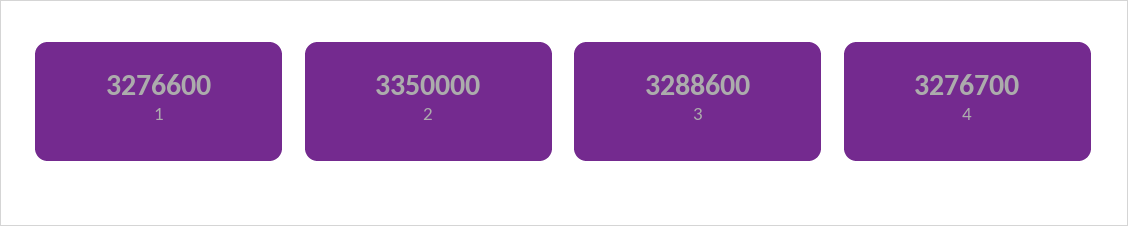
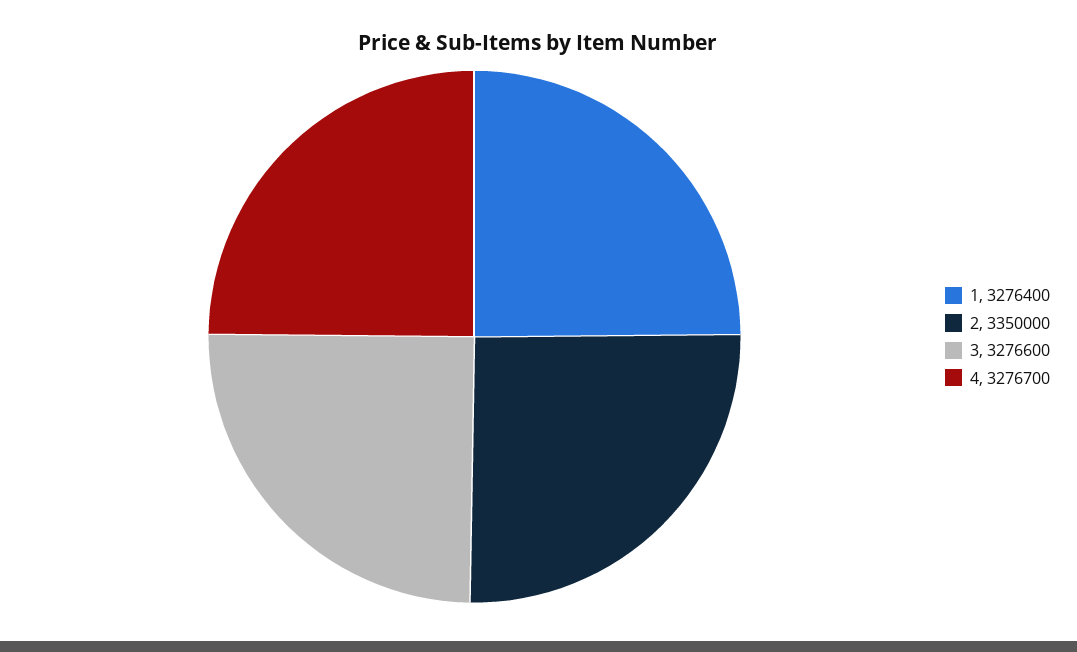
1: 3276600 -> 3276400
3: 3288600 -> 3276600

